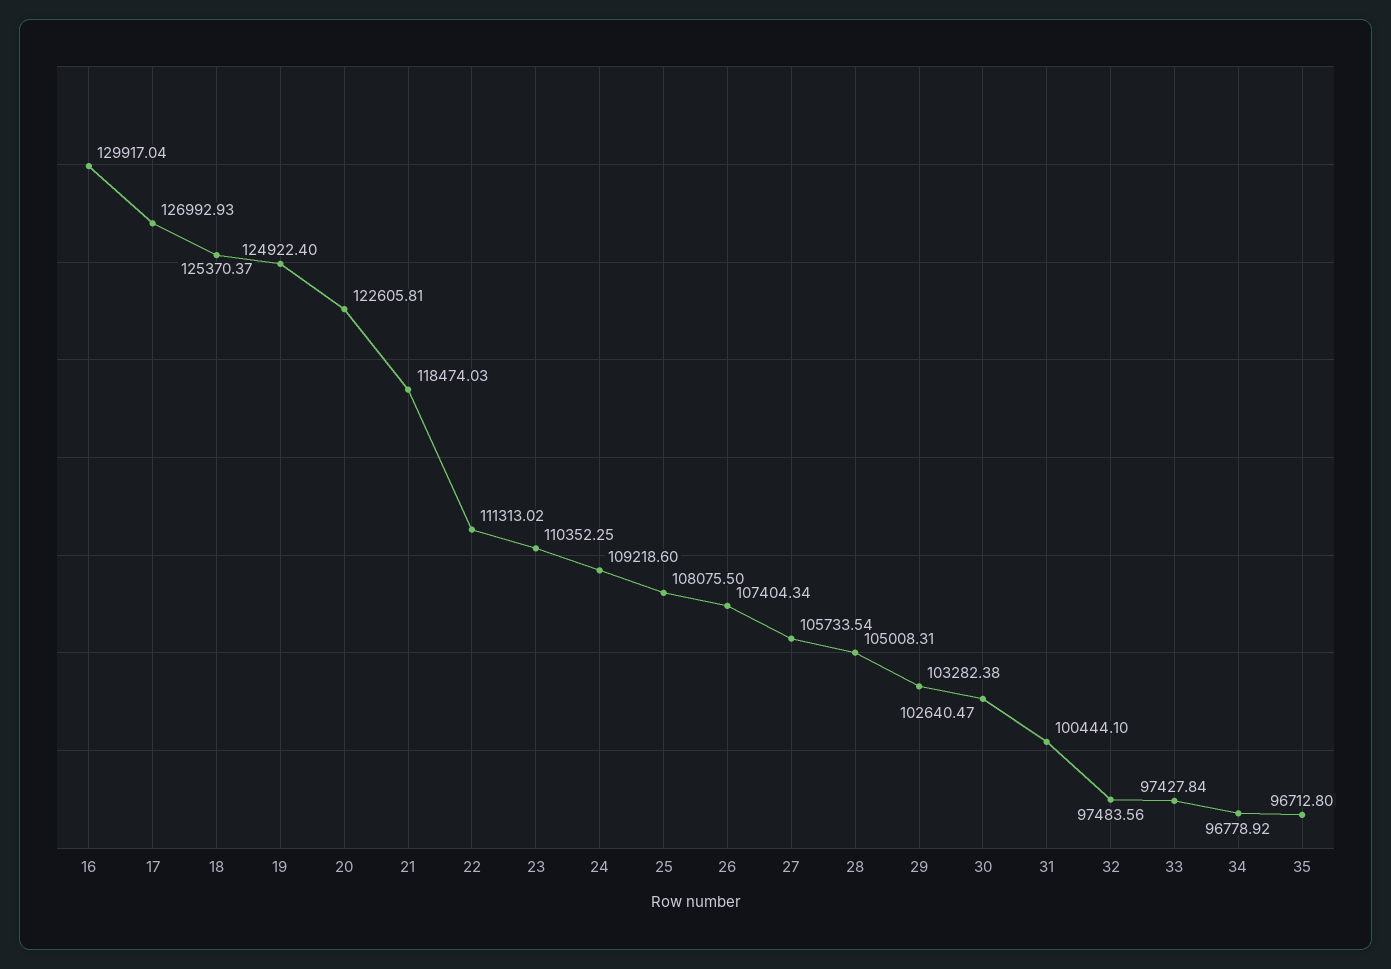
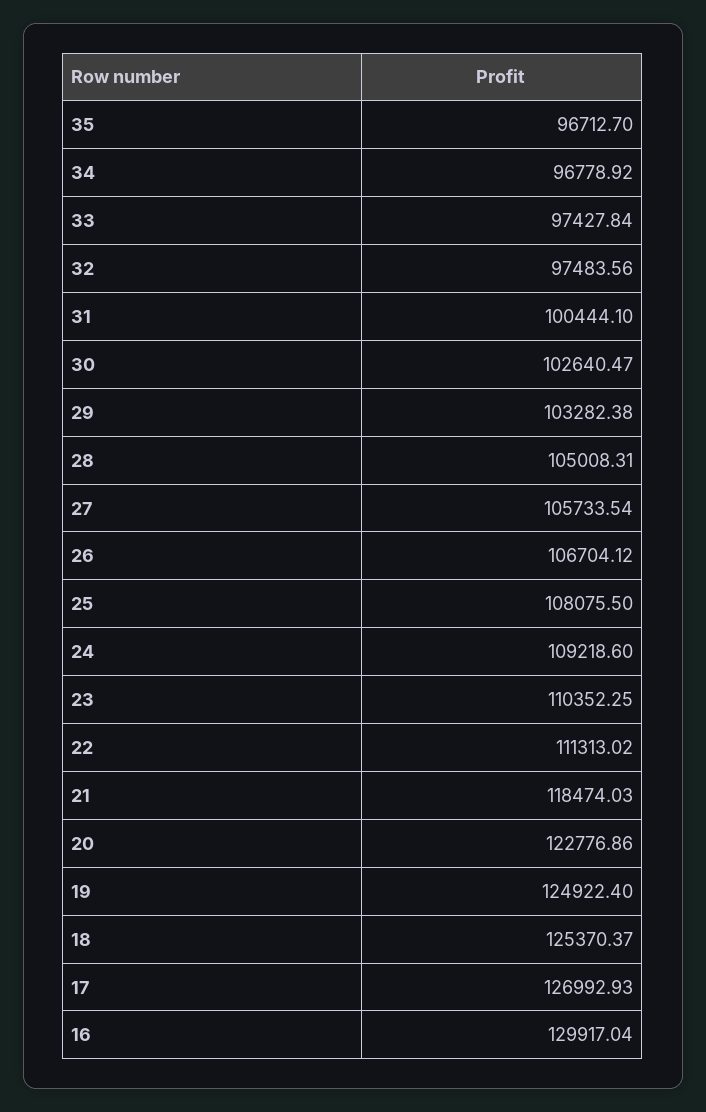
20: 122605.81 -> 122776.86
26: 107404.34 -> 106704.12
35: 96712.8 -> 96712.7

